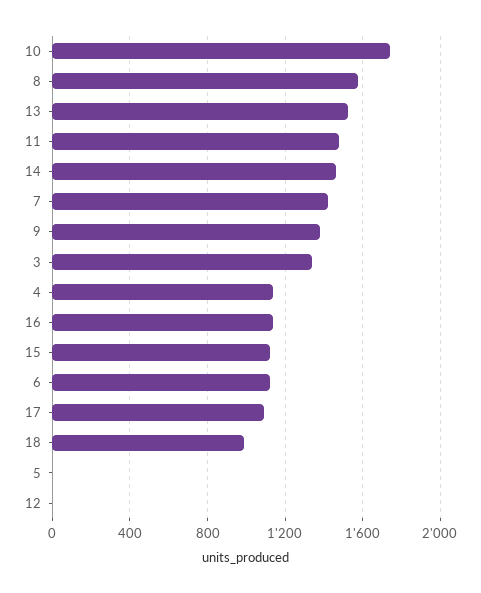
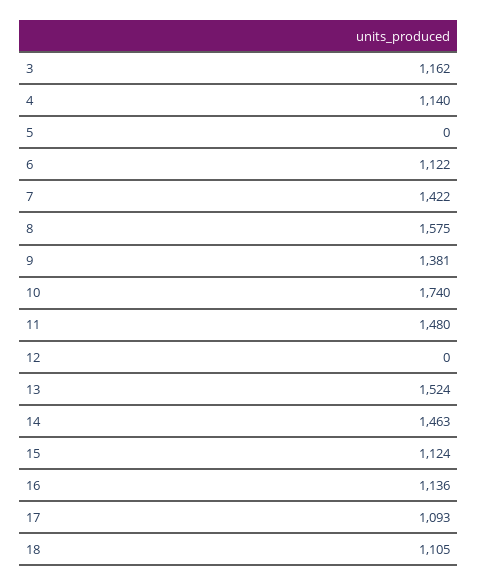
3: 1350 -> 1162
18: 1000 -> 1105

